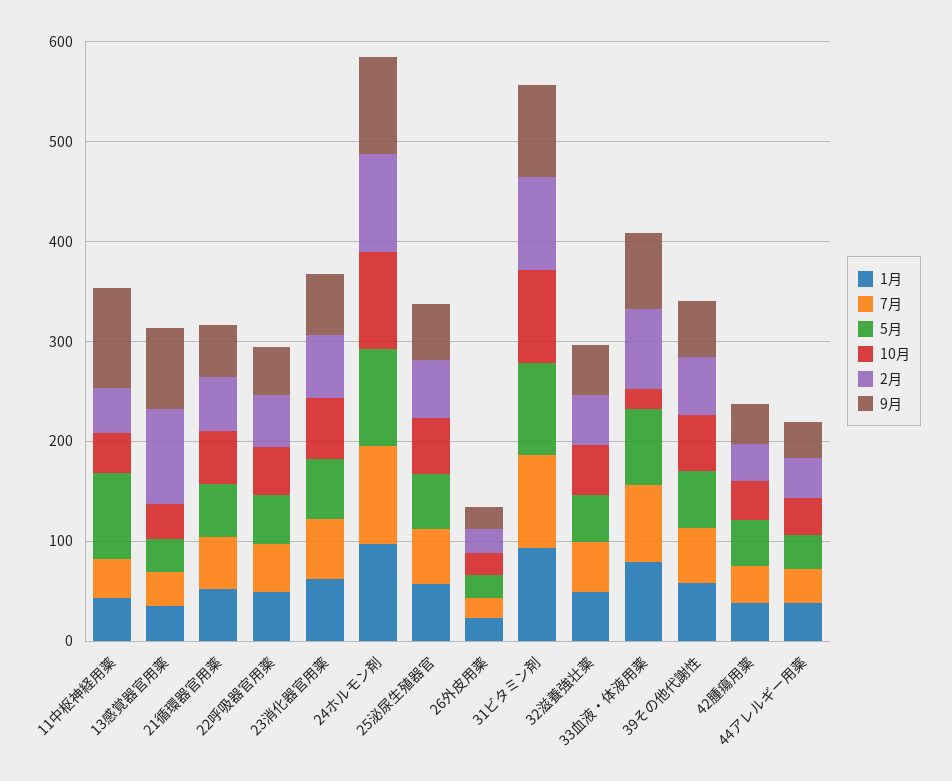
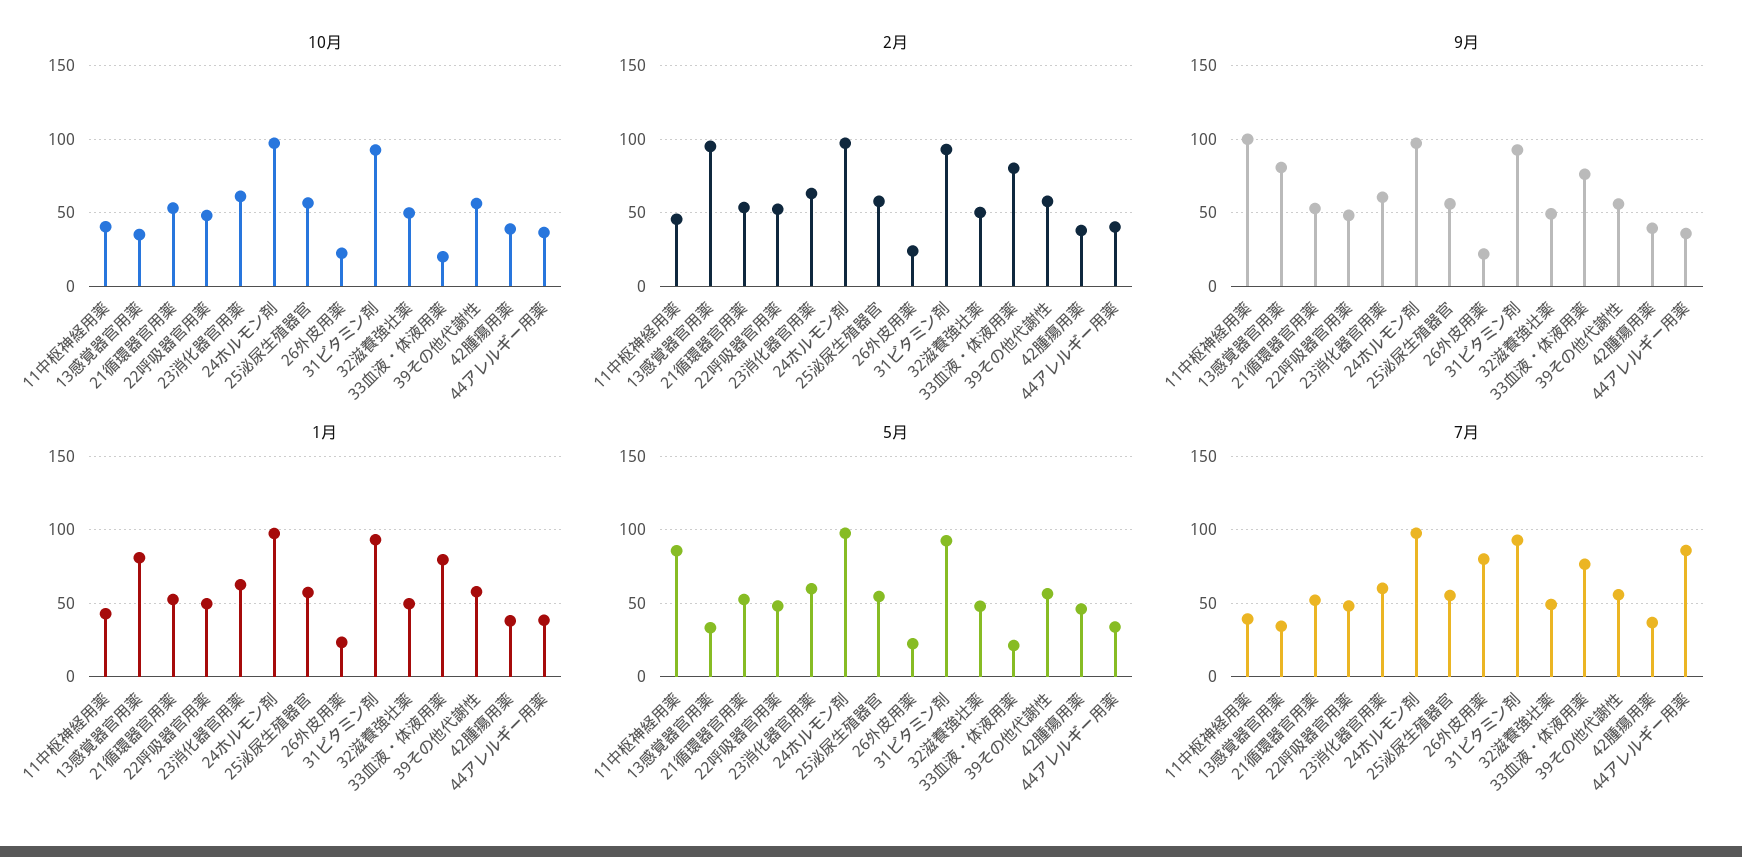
1月, 13感覚器官用薬: 40 -> 80
7月, 26外皮用薬: 20 -> 80
5月, 33血液・体液用薬: 80 -> 20
7月, 44アレルギー用薬: 40 -> 85

